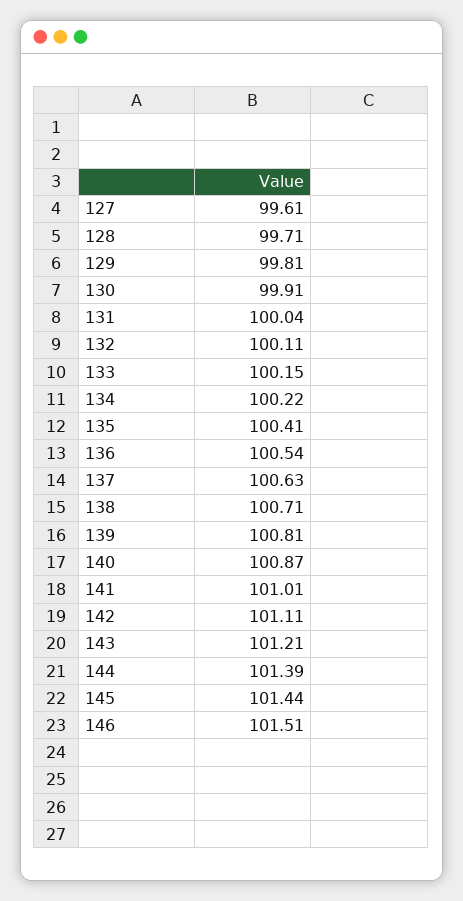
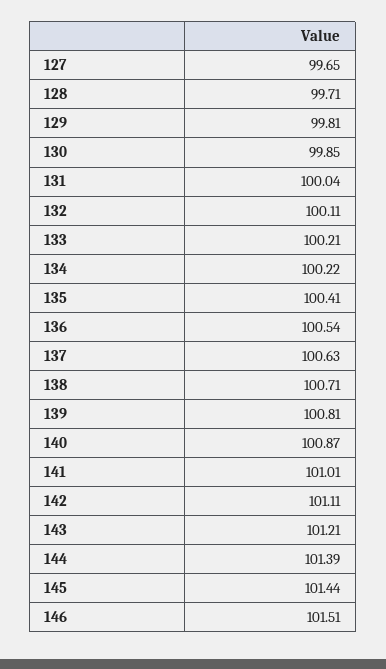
127: 99.61 -> 99.65
130: 99.91 -> 99.85
133: 100.15 -> 100.21

